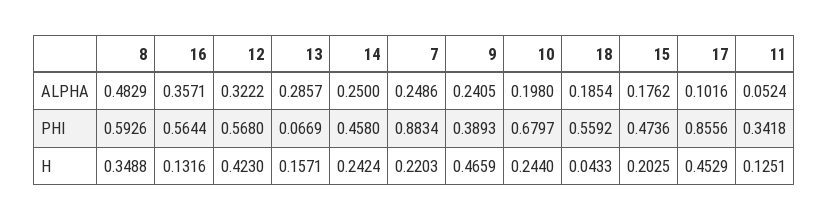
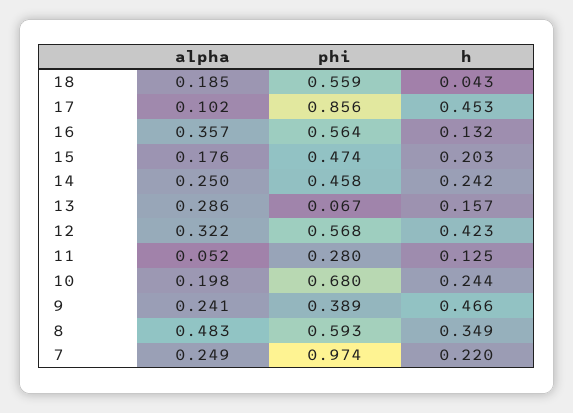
7, PHI: 0.8834 -> 0.974
11, PHI: 0.3418 -> 0.28

